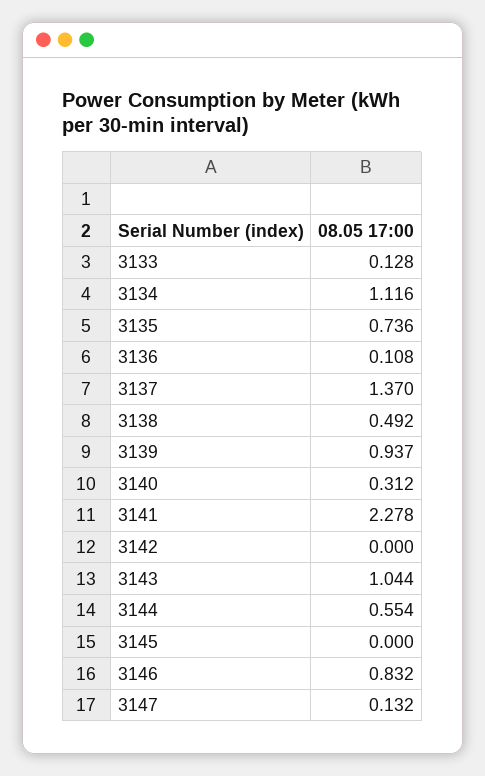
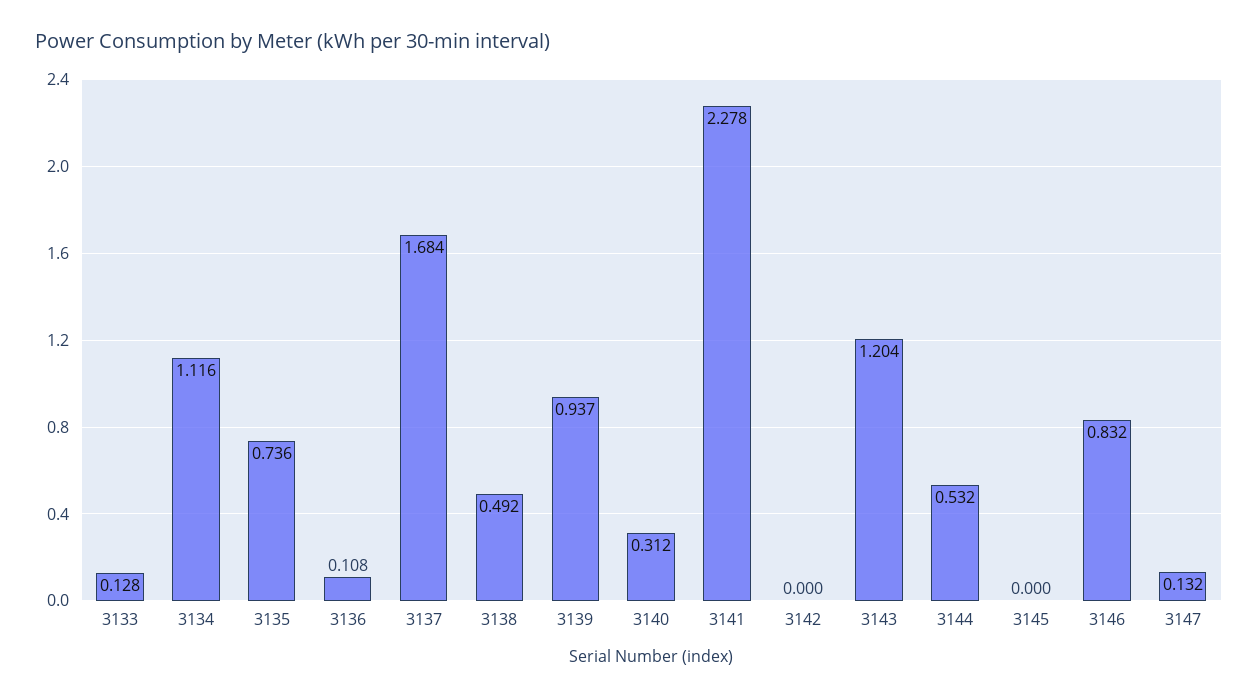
3137: 1.37 -> 1.684
3143: 1.044 -> 1.204
3144: 0.554 -> 0.532

